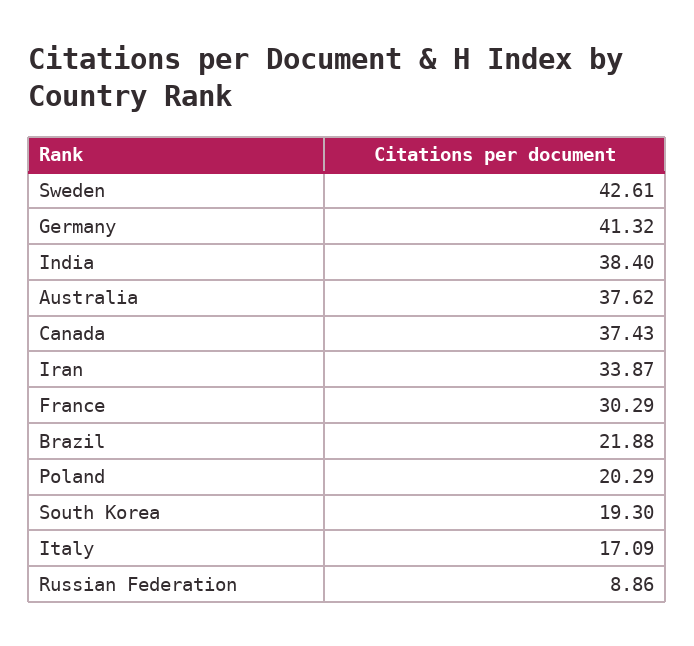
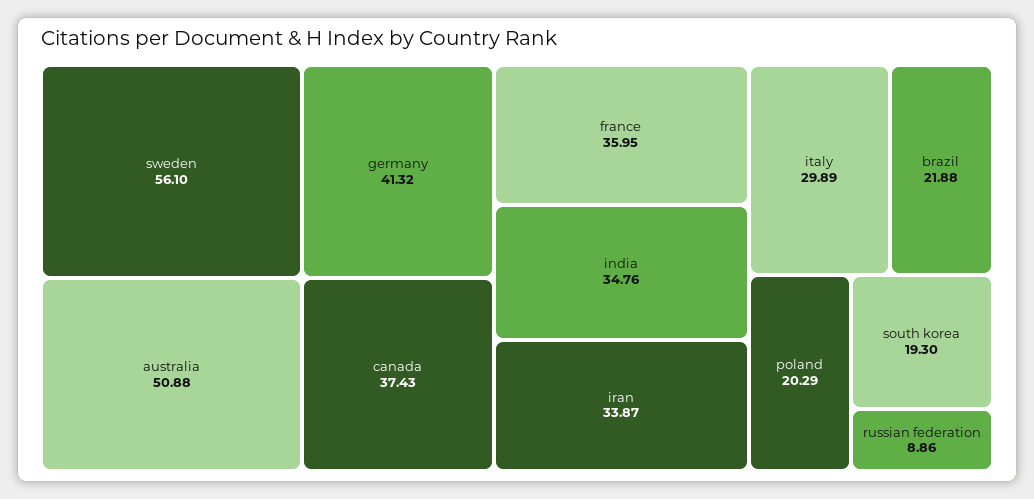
Sweden: 42.61 -> 56.1
India: 38.4 -> 34.76
Australia: 37.62 -> 50.88
France: 30.29 -> 35.95
Italy: 17.09 -> 29.89

